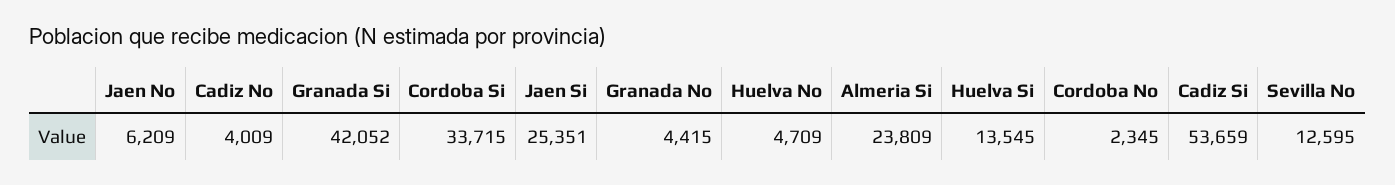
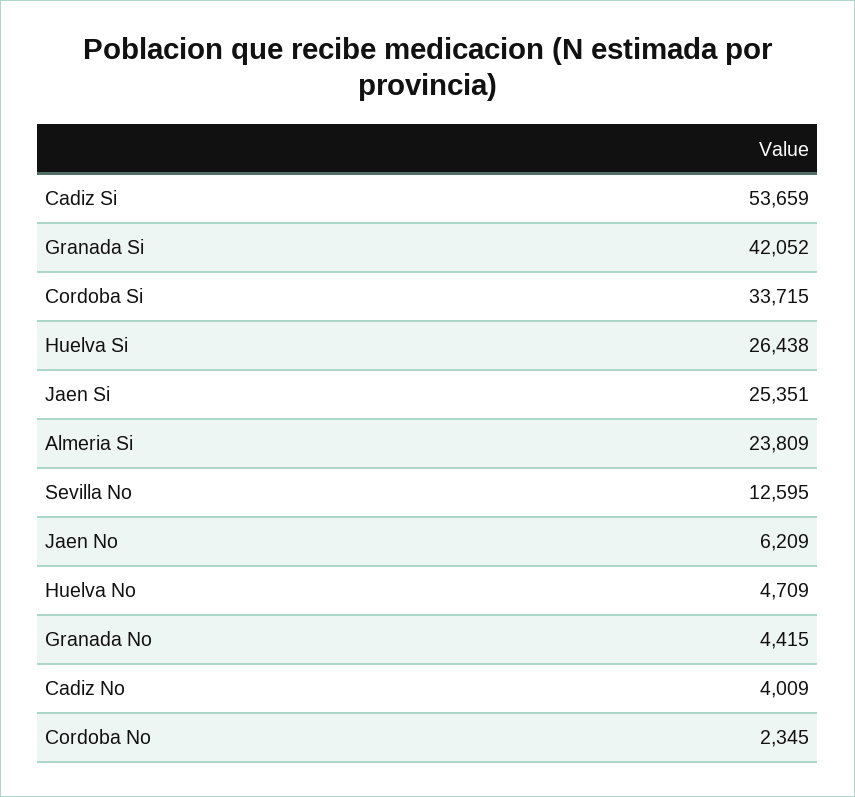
Huelva Si: 13545 -> 26438

